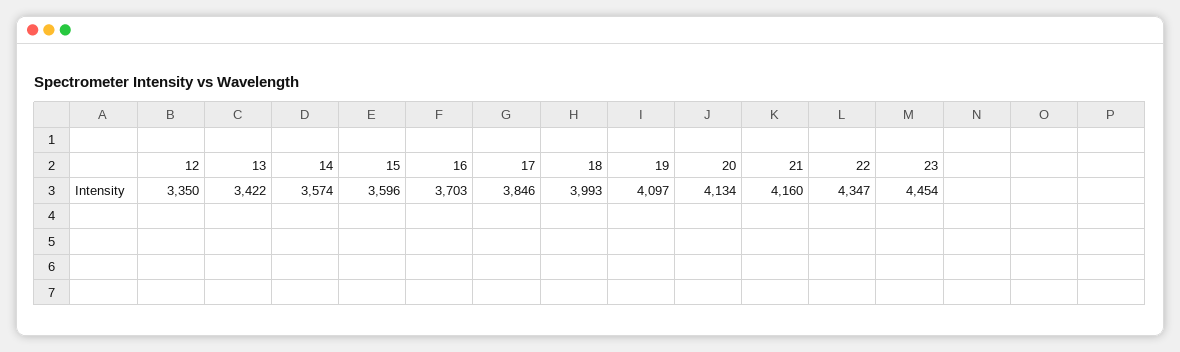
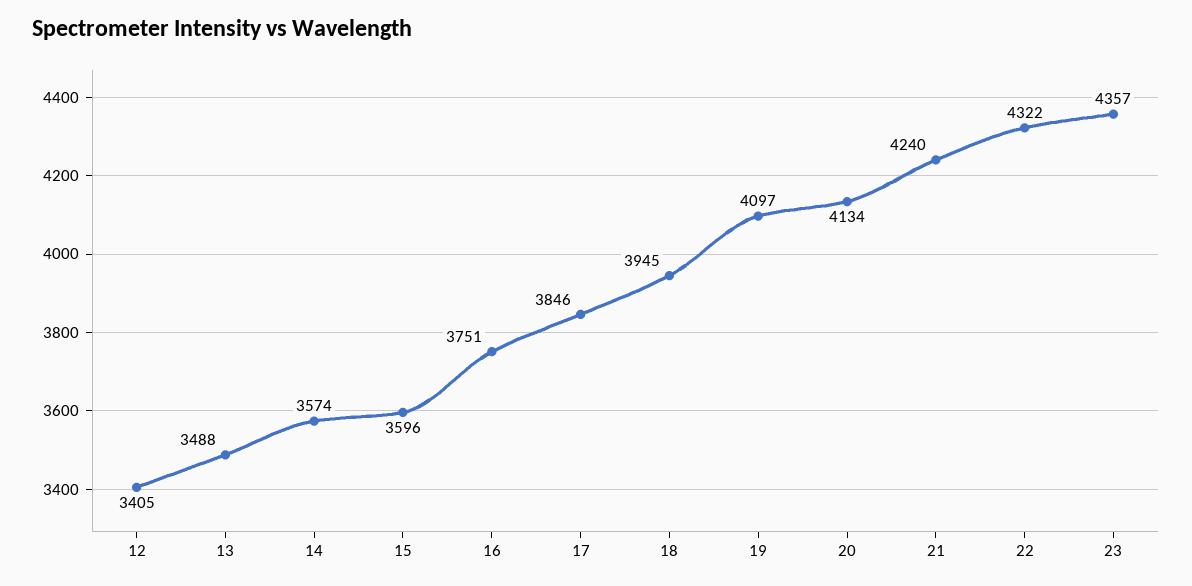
12: 3350 -> 3405
13: 3422 -> 3488
16: 3703 -> 3751
18: 3993 -> 3945
21: 4160 -> 4240
22: 4347 -> 4322
23: 4454 -> 4357

